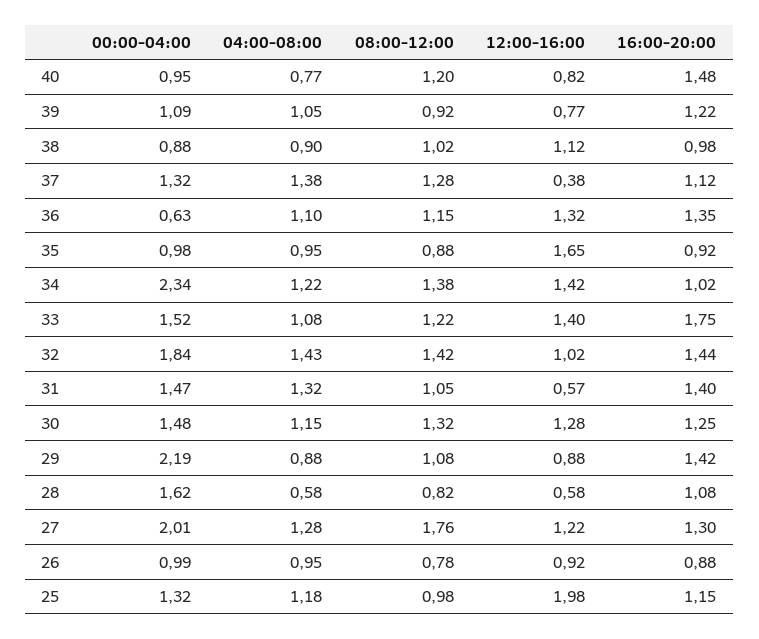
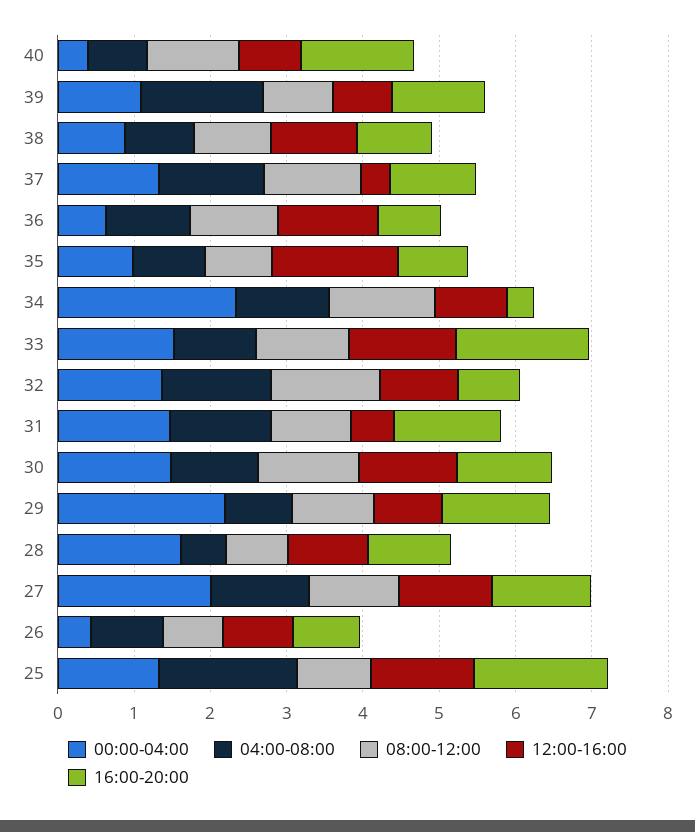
00:00-04:00, 40: 0.95 -> 0.4
04:00-08:00, 39: 1.05 -> 1.6
16:00-20:00, 36: 1.35 -> 0.8
12:00-16:00, 34: 1.42 -> 1
16:00-20:00, 34: 1.02 -> 0.4
00:00-04:00, 32: 1.84 -> 1.4
16:00-20:00, 32: 1.44 -> 0.8
12:00-16:00, 28: 0.58 -> 1
08:00-12:00, 27: 1.76 -> 1.2
00:00-04:00, 26: 0.99 -> 0.4
04:00-08:00, 25: 1.18 -> 1.8
12:00-16:00, 25: 1.98 -> 1.4
16:00-20:00, 25: 1.15 -> 1.8

